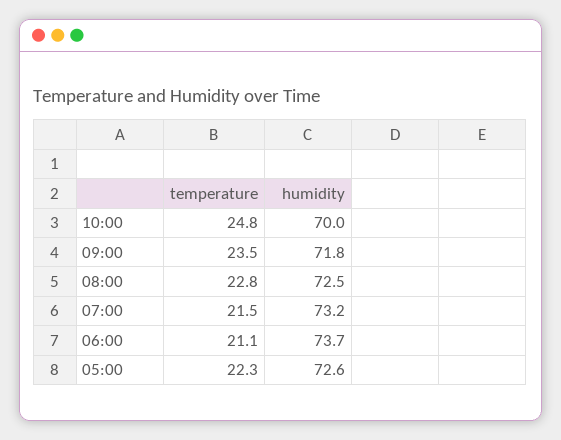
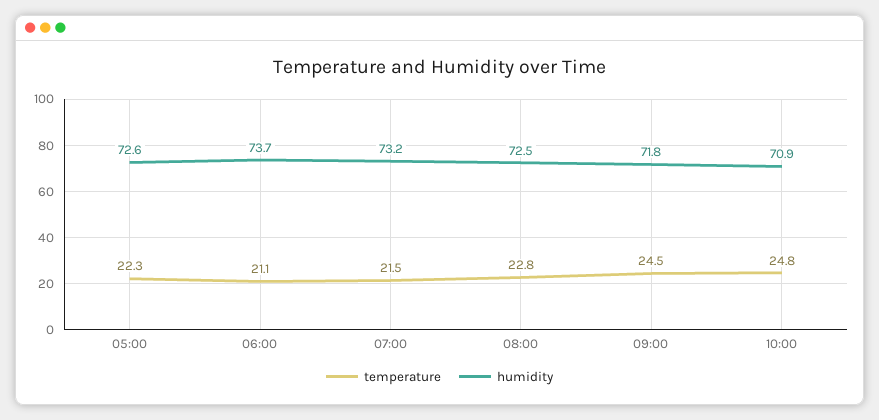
humidity, 10:00: 70 -> 70.9
temperature, 09:00: 23.5 -> 24.5

